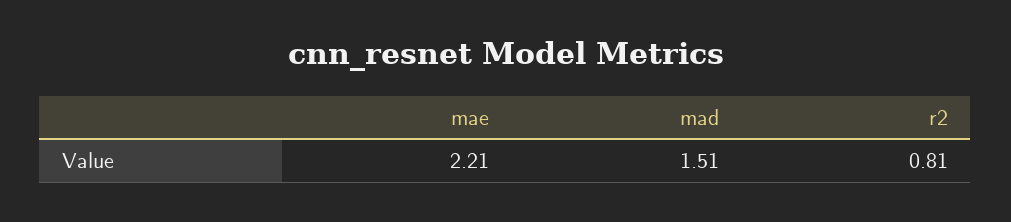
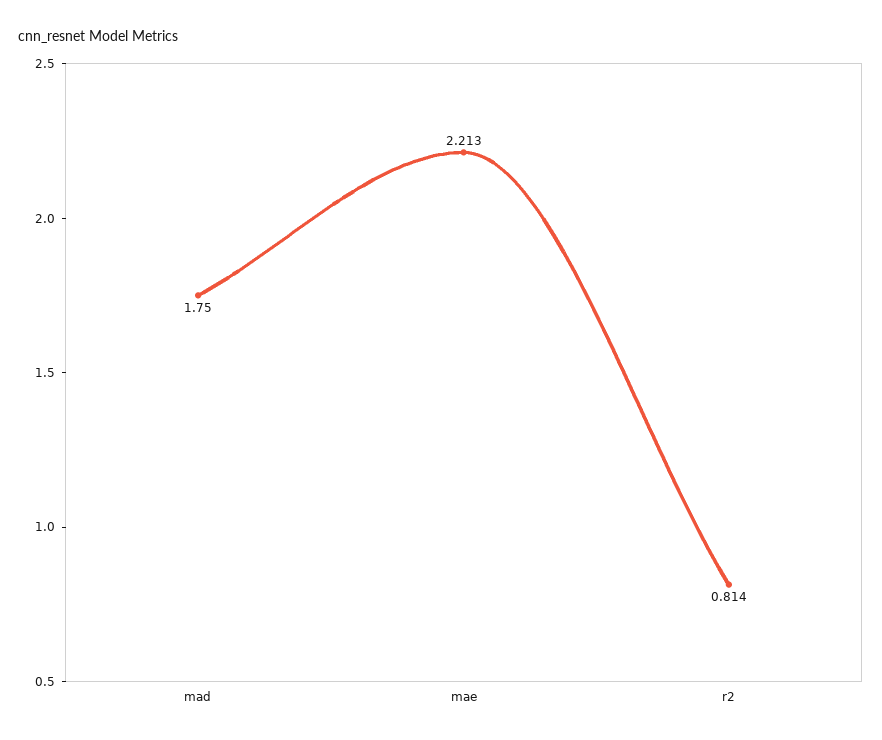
mad: 1.51 -> 1.75

